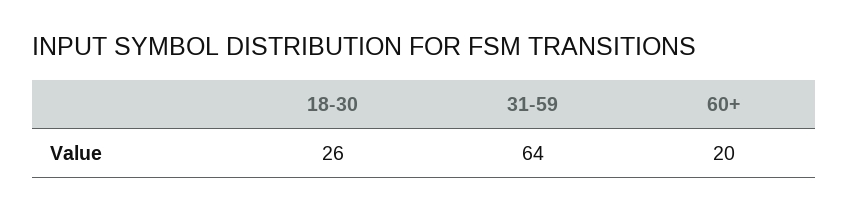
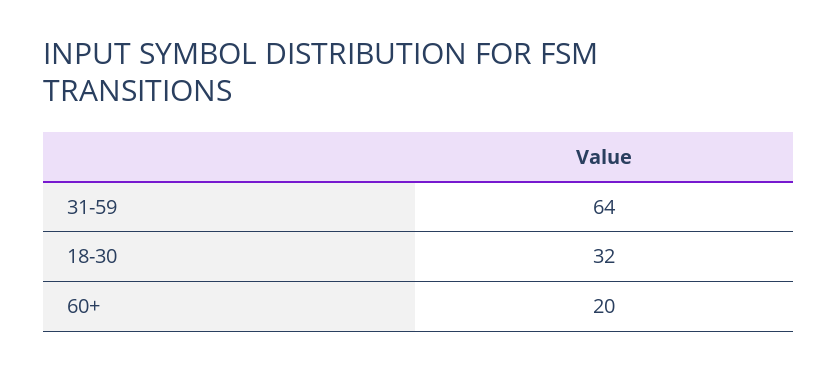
18-30: 26 -> 32

